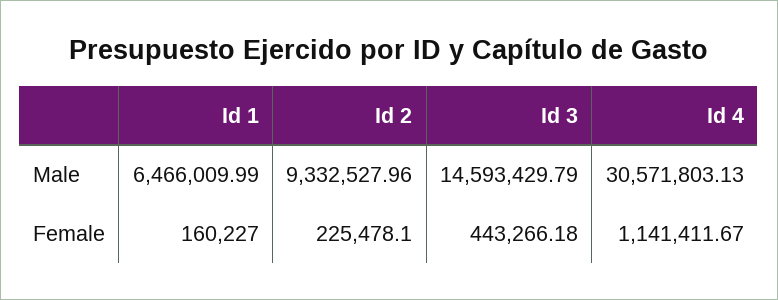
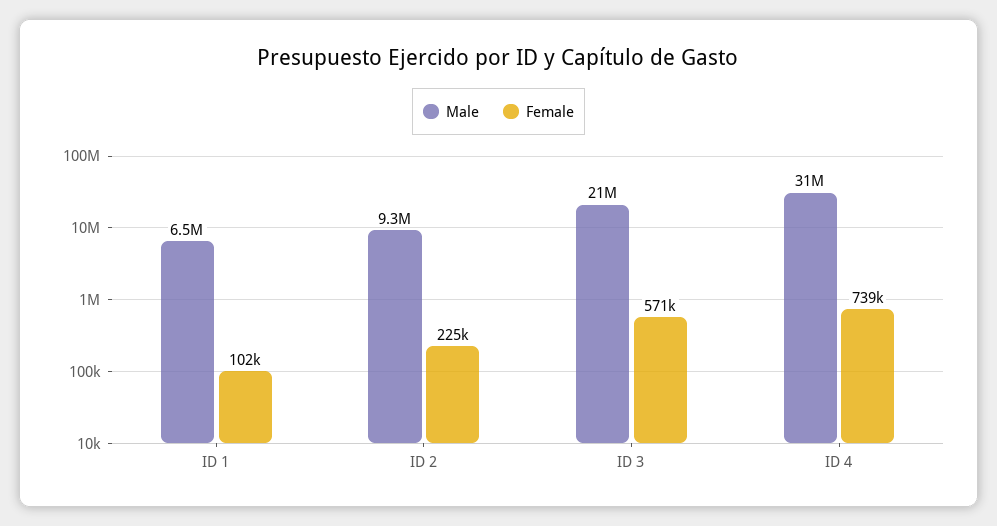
Male, Id 3: 14593429.79 -> 21000000
Female, Id 1: 160227 -> 102000
Female, Id 3: 443266.18 -> 571000
Female, Id 4: 1141411.67 -> 739000

